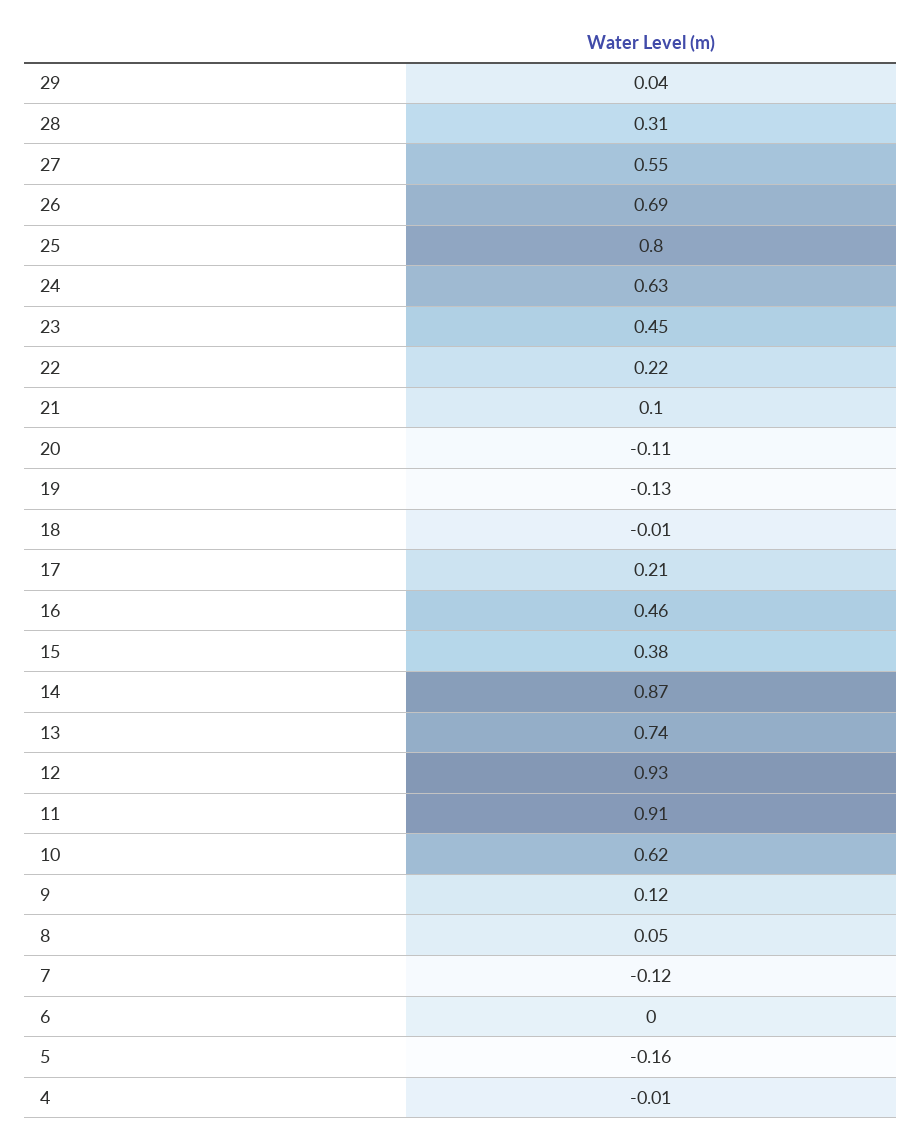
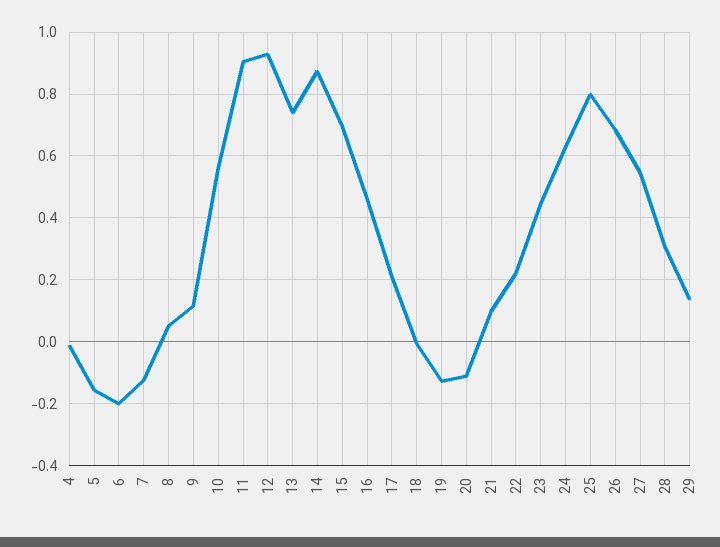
29: 0.04 -> 0.14
15: 0.38 -> 0.7
10: 0.62 -> 0.56
6: 0 -> -0.2

